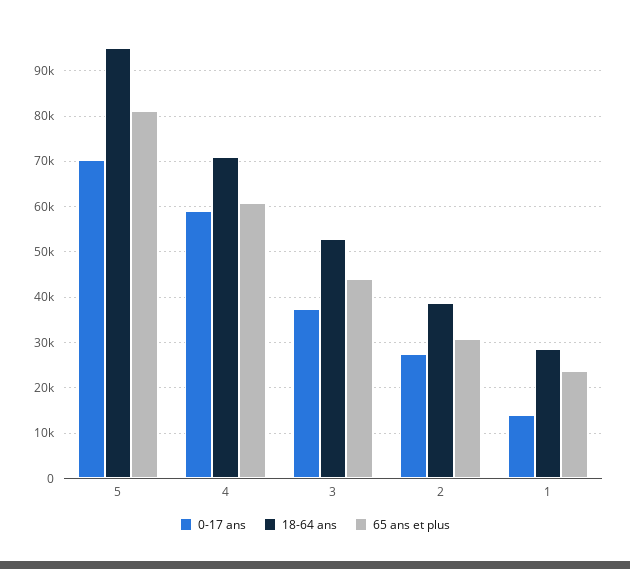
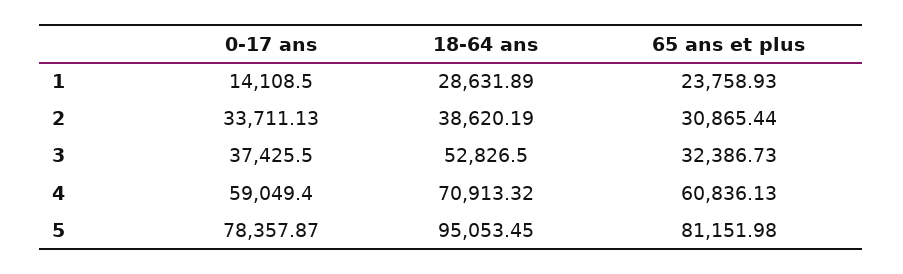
0-17 ans, 5: 70000 -> 78357.87
65 ans et plus, 3: 44000 -> 32386.73
0-17 ans, 2: 28000 -> 33711.13

